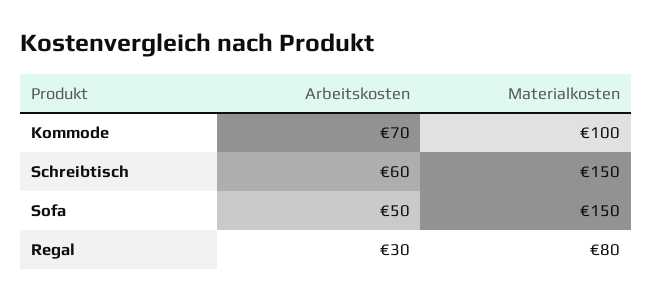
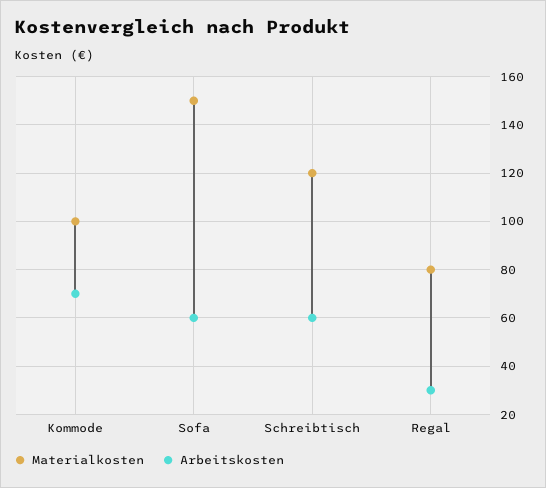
Materialkosten, Schreibtisch: 150 -> 120
Arbeitskosten, Sofa: 50 -> 60

